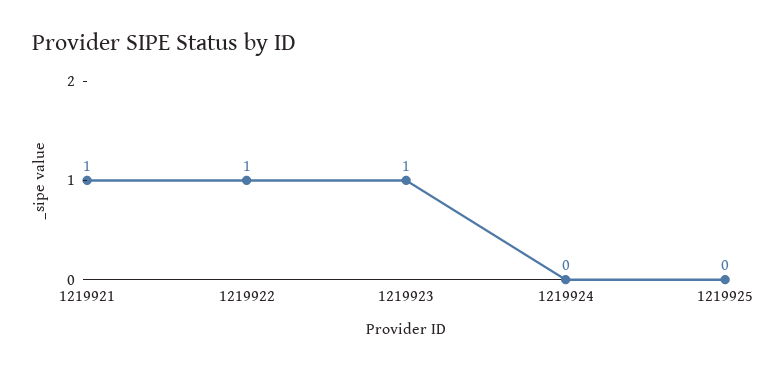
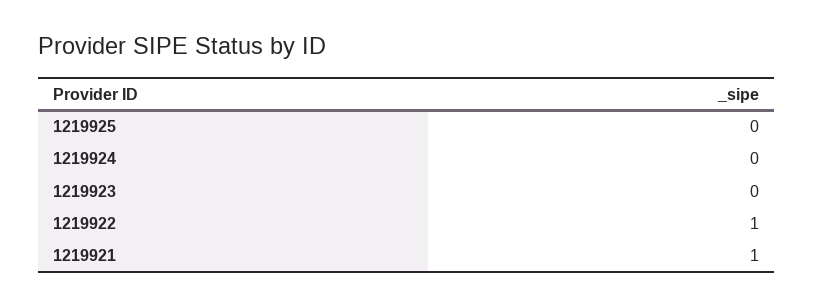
1219923: 1 -> 0

